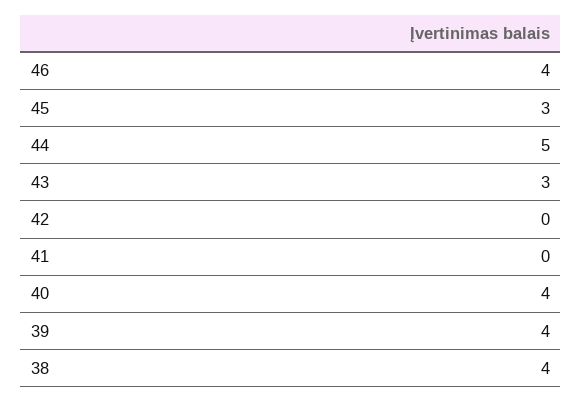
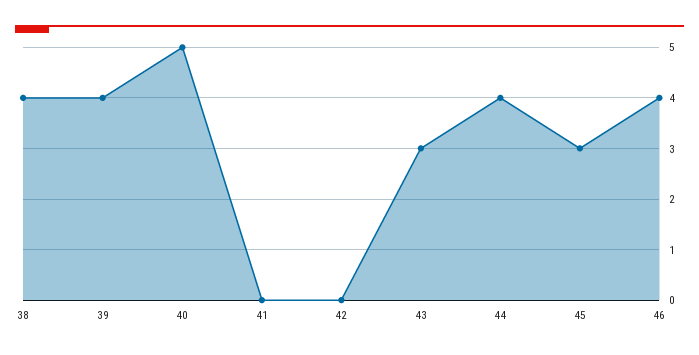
44: 5 -> 4
40: 4 -> 5

